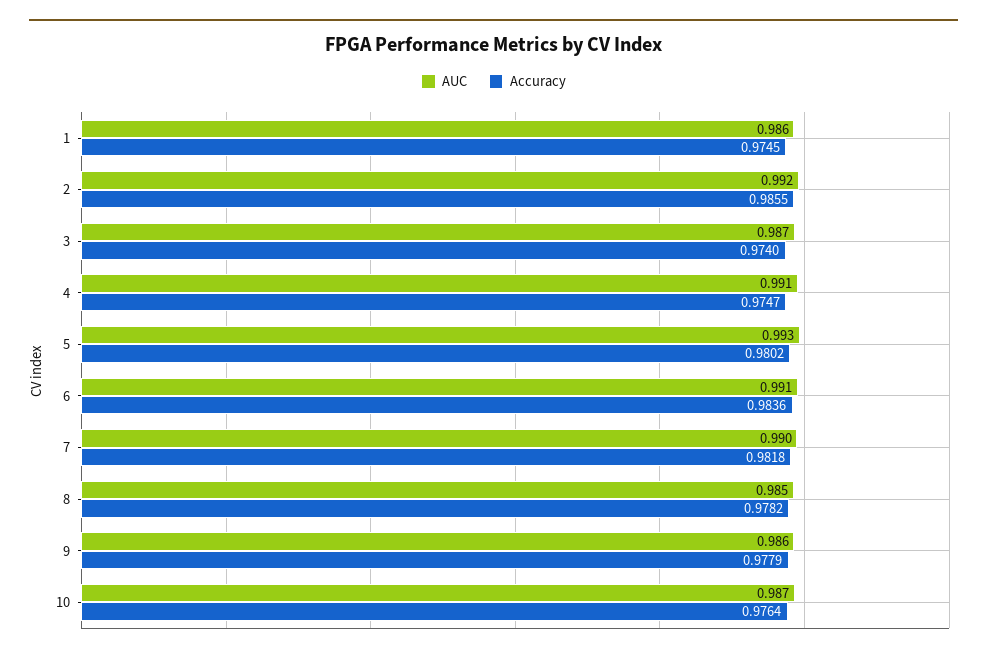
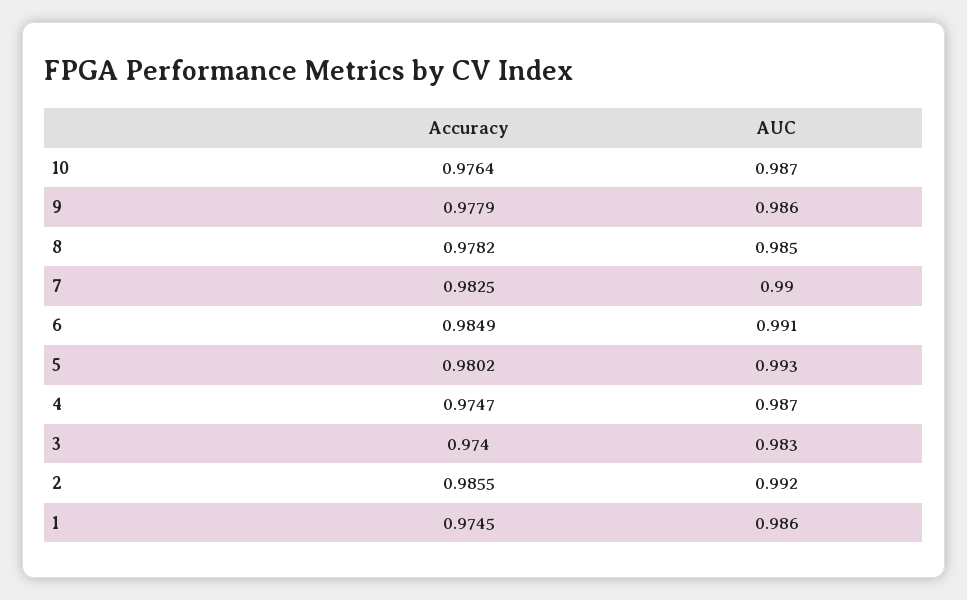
AUC, 3: 0.987 -> 0.983
AUC, 4: 0.991 -> 0.987
Accuracy, 6: 0.9836 -> 0.9849
Accuracy, 7: 0.9818 -> 0.9825

